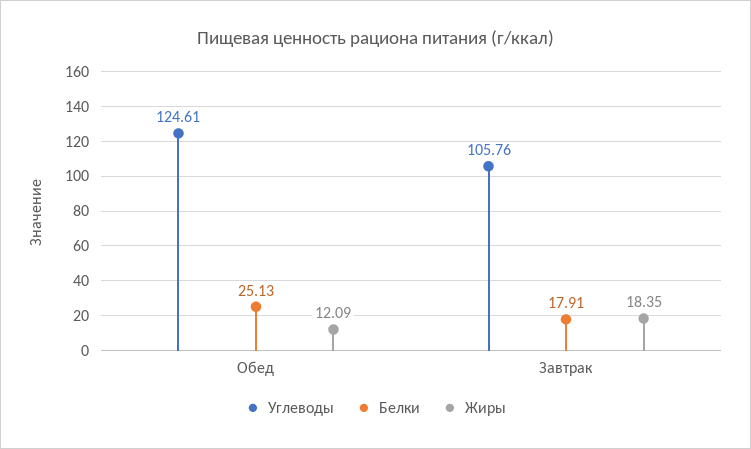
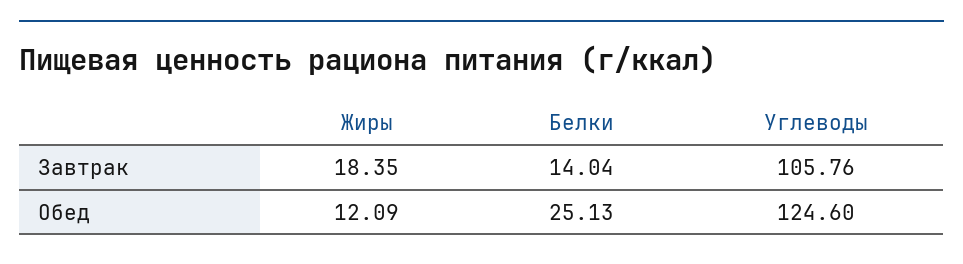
Углеводы, Обед: 124.61 -> 124.6
Белки, Завтрак: 17.91 -> 14.04

